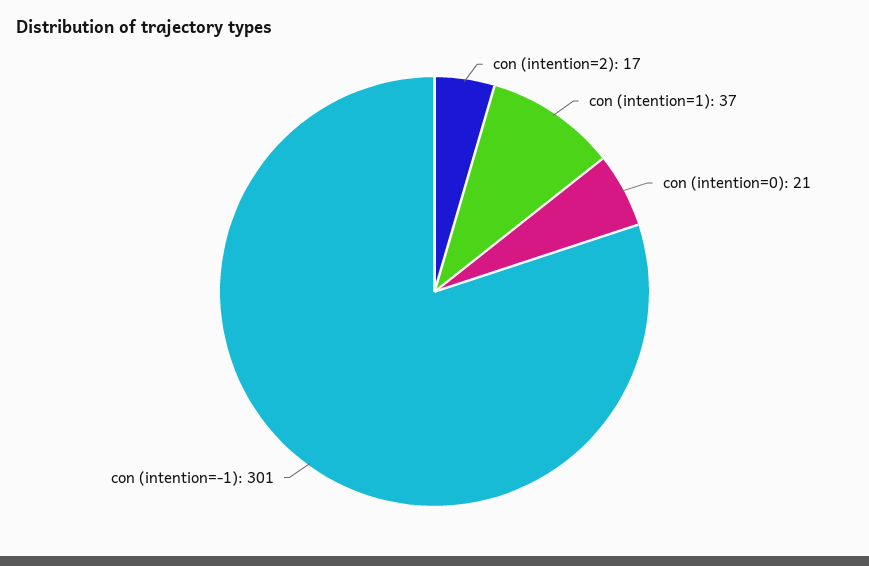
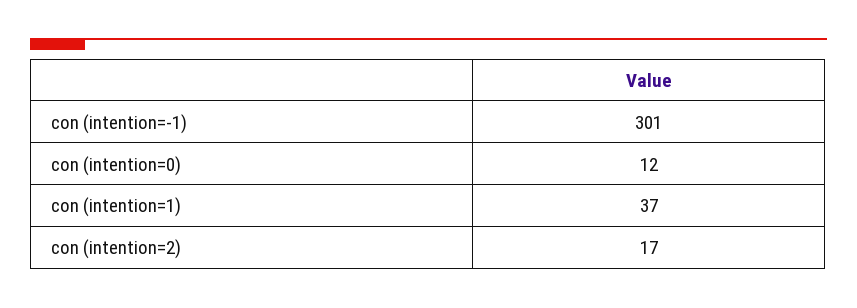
con (intention=0): 21 -> 12

